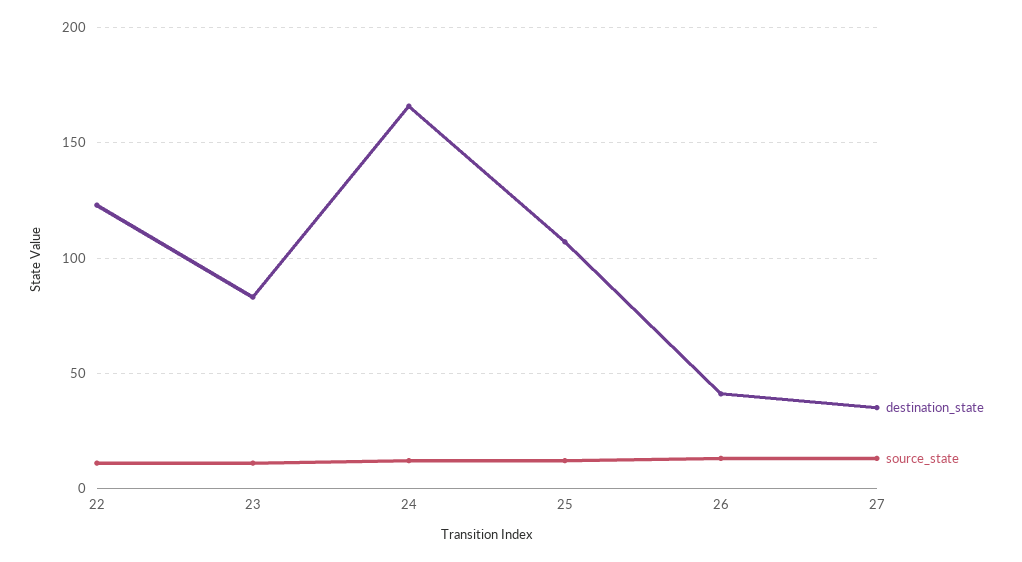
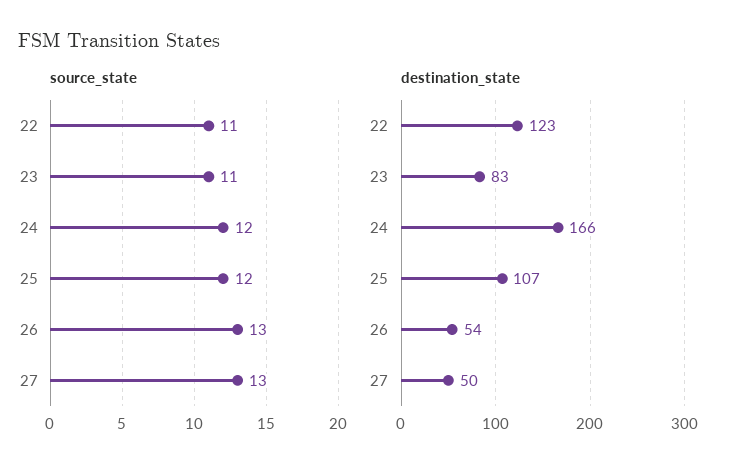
destination_state, 26: 40 -> 54
destination_state, 27: 35 -> 50

